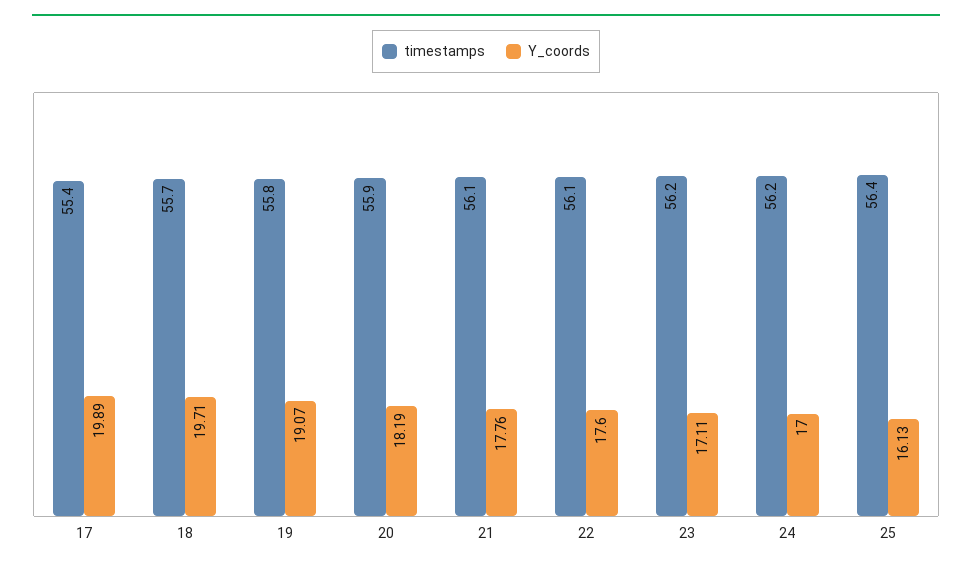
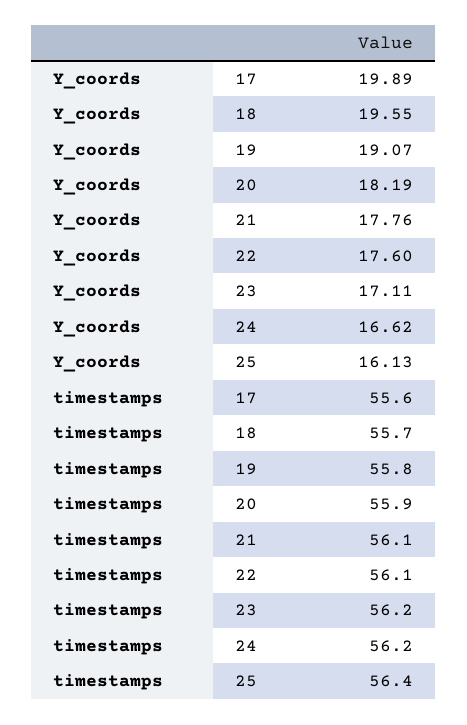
timestamps, 17: 55.4 -> 55.6
Y_coords, 18: 19.71 -> 19.55
Y_coords, 24: 17 -> 16.62

